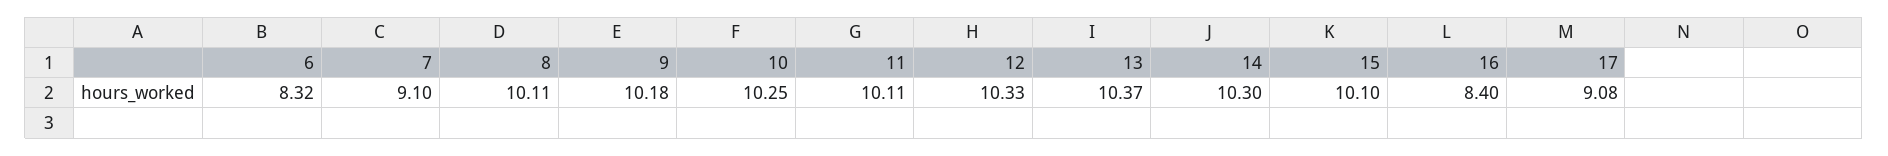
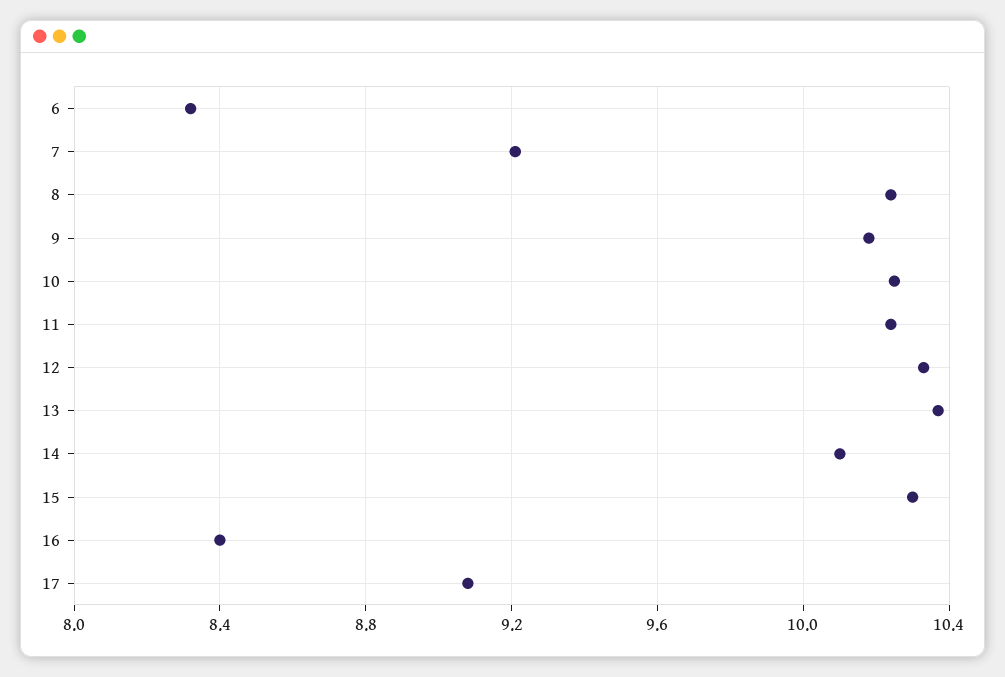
7: 9.1 -> 9.2
8: 10.11 -> 10.25
11: 10.11 -> 10.25
14: 10.3 -> 10.1
15: 10.1 -> 10.3

